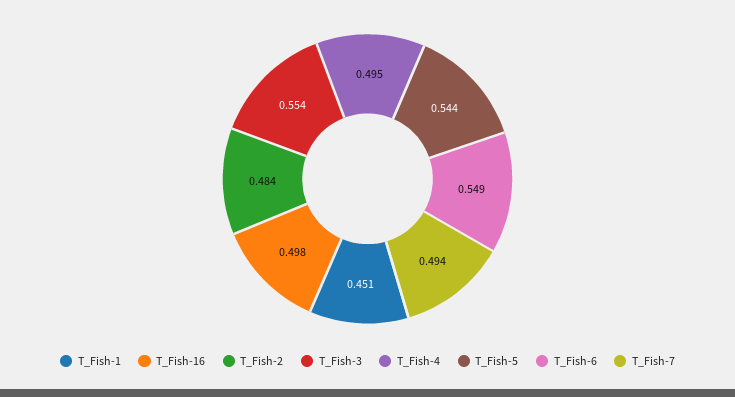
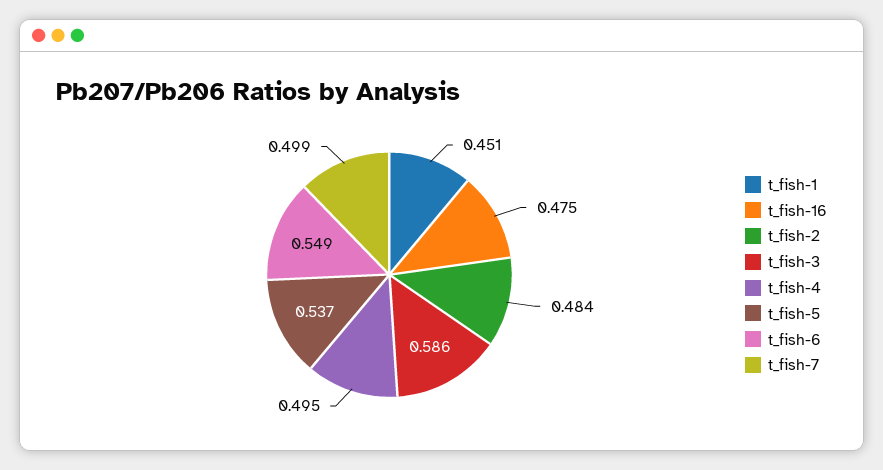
T_Fish-16: 0.498 -> 0.475
T_Fish-3: 0.554 -> 0.586
T_Fish-5: 0.544 -> 0.537
T_Fish-7: 0.494 -> 0.499

